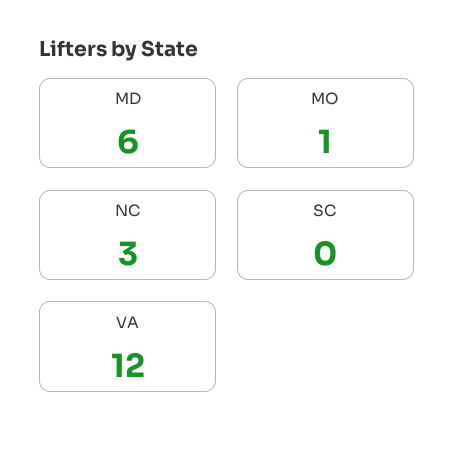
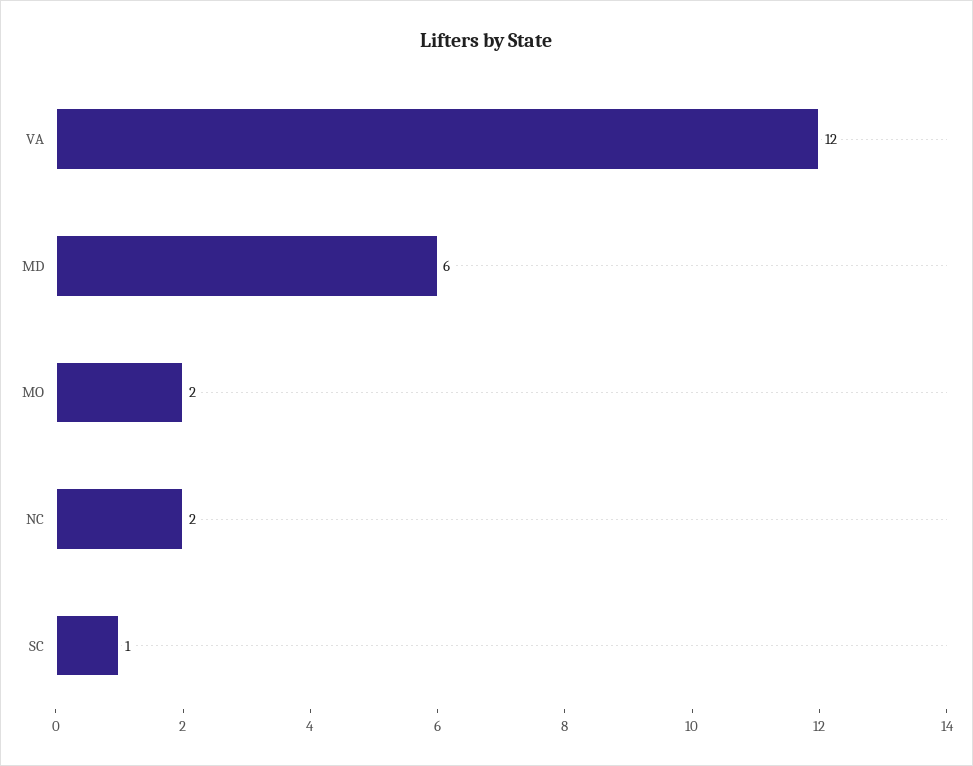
MO: 1 -> 2
NC: 3 -> 2
SC: 0 -> 1

